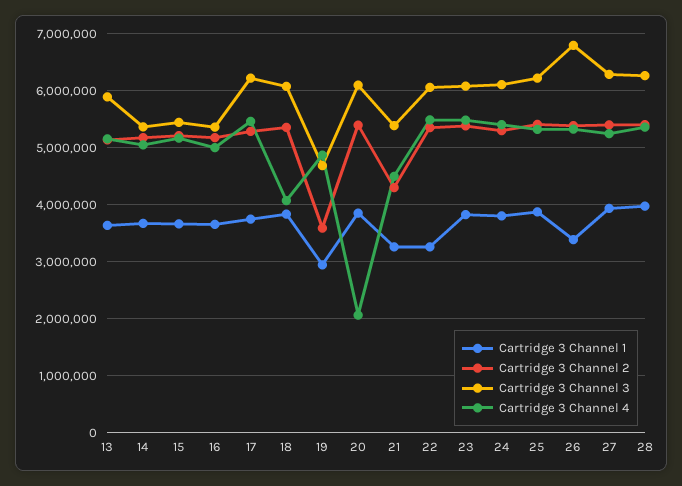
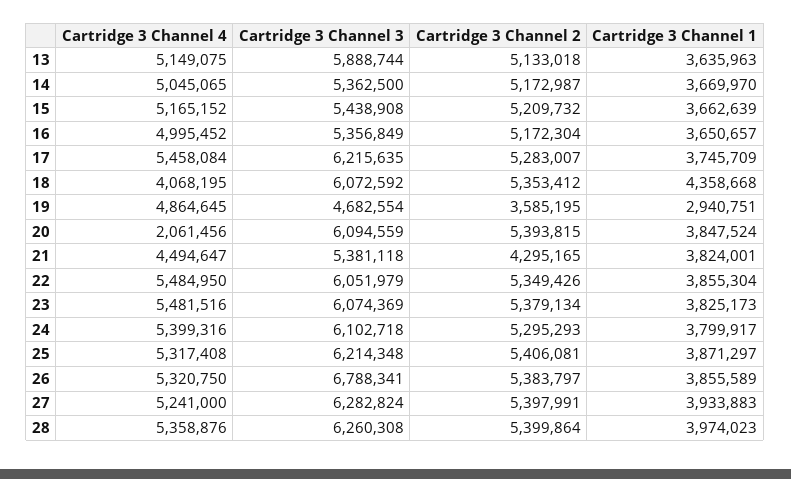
Cartridge 3 Channel 1, 18: 3800000 -> 4358668
Cartridge 3 Channel 1, 21: 3200000 -> 3824001
Cartridge 3 Channel 1, 22: 3200000 -> 3855304
Cartridge 3 Channel 1, 26: 3400000 -> 3855589

